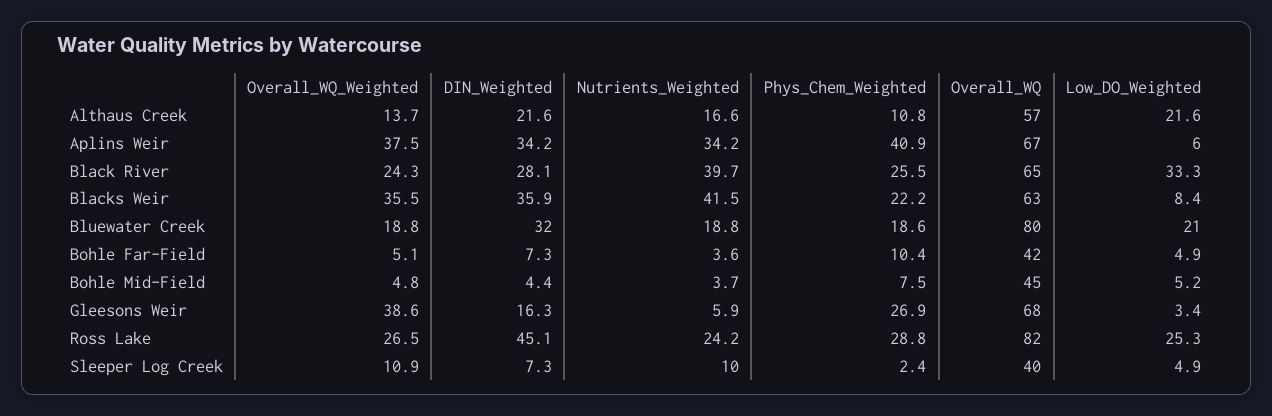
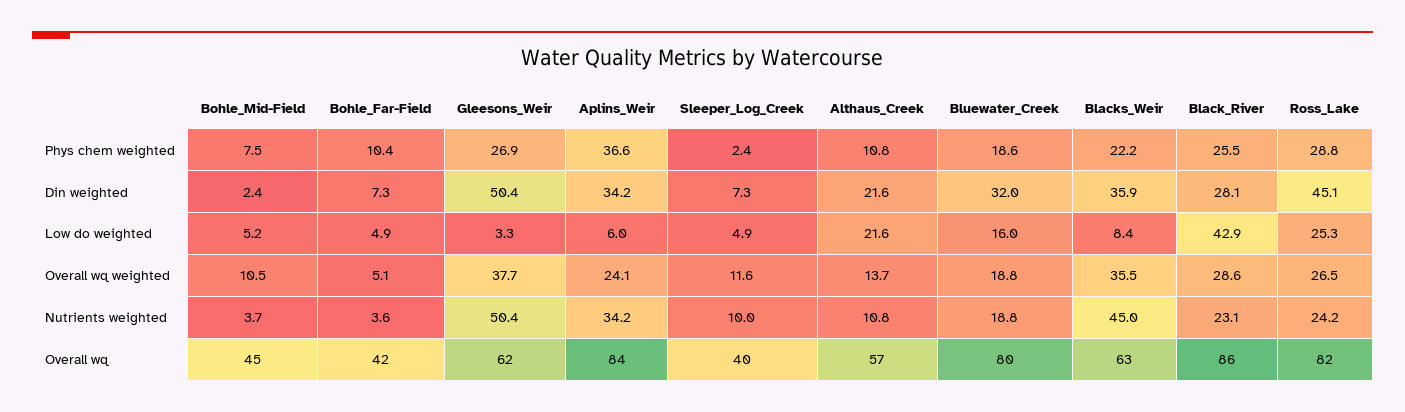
Nutrients_Weighted, Althaus Creek: 16.6 -> 10.8
Overall_WQ_Weighted, Aplins Weir: 37.5 -> 24.1
Phys_Chem_Weighted, Aplins Weir: 40.9 -> 36.6
Overall_WQ, Aplins Weir: 67 -> 84
Overall_WQ_Weighted, Black River: 24.3 -> 28.6
Nutrients_Weighted, Black River: 39.7 -> 23.1
Overall_WQ, Black River: 65 -> 86
Low_DO_Weighted, Black River: 33.3 -> 42.9
Nutrients_Weighted, Blacks Weir: 41.5 -> 45
Low_DO_Weighted, Bluewater Creek: 21 -> 16
Overall_WQ_Weighted, Bohle Mid-Field: 4.8 -> 10.5
DIN_Weighted, Bohle Mid-Field: 4.4 -> 2.4
Overall_WQ_Weighted, Gleesons Weir: 38.6 -> 37.7
DIN_Weighted, Gleesons Weir: 16.3 -> 50.4
Nutrients_Weighted, Gleesons Weir: 5.9 -> 50.4
Overall_WQ, Gleesons Weir: 68 -> 62
Low_DO_Weighted, Gleesons Weir: 3.4 -> 3.3
Overall_WQ_Weighted, Sleeper Log Creek: 10.9 -> 11.6

